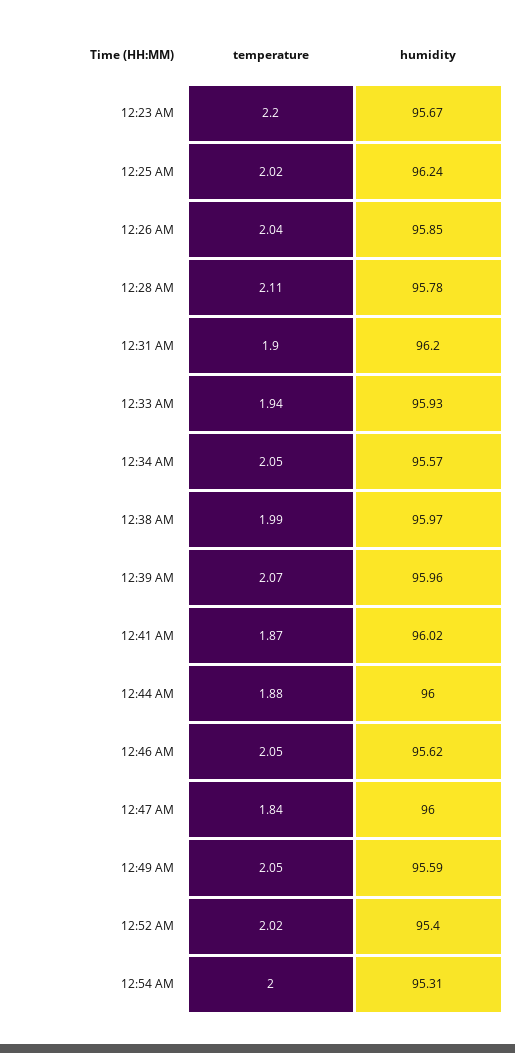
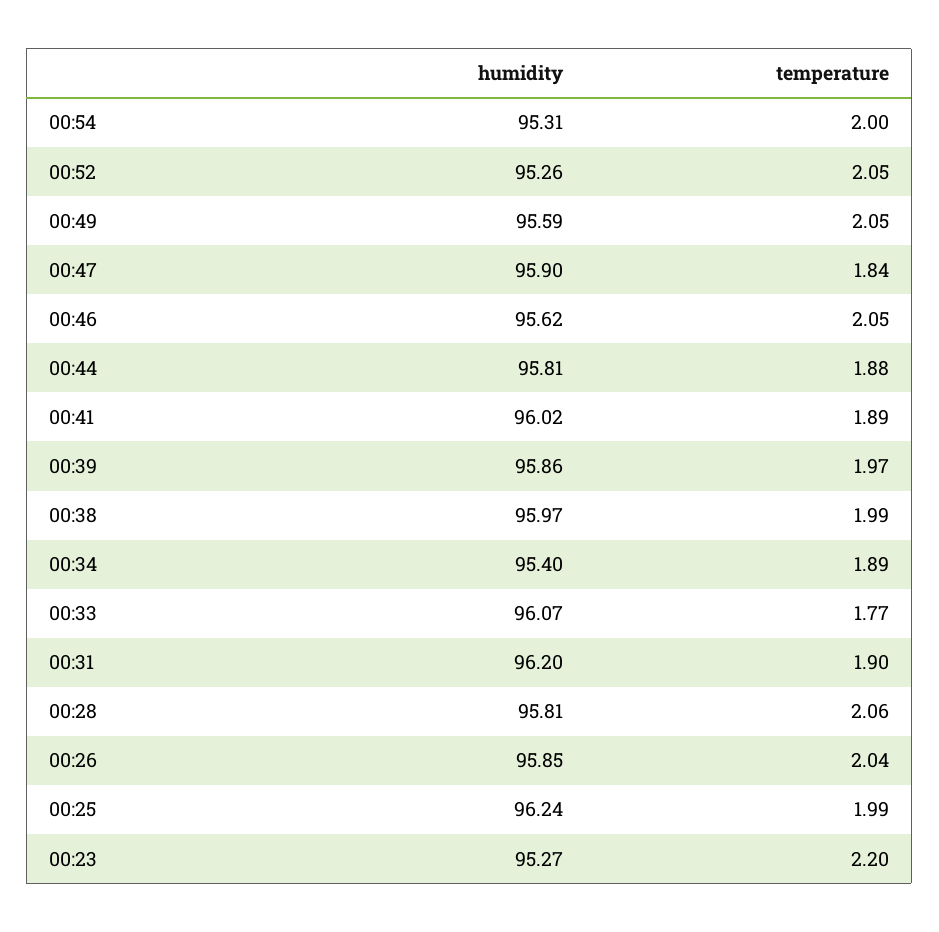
humidity, 12:23 AM: 95.67 -> 95.27
temperature, 12:25 AM: 2.02 -> 1.99
temperature, 12:28 AM: 2.11 -> 2.06
humidity, 12:28 AM: 95.78 -> 95.81
temperature, 12:33 AM: 1.94 -> 1.77
humidity, 12:33 AM: 95.93 -> 96.07
temperature, 12:34 AM: 2.05 -> 1.89
humidity, 12:34 AM: 95.57 -> 95.4
temperature, 12:39 AM: 2.07 -> 1.97
humidity, 12:39 AM: 95.96 -> 95.86
temperature, 12:41 AM: 1.87 -> 1.89
humidity, 12:44 AM: 96 -> 95.81
humidity, 12:47 AM: 96 -> 95.9
temperature, 12:52 AM: 2.02 -> 2.05
humidity, 12:52 AM: 95.4 -> 95.26

